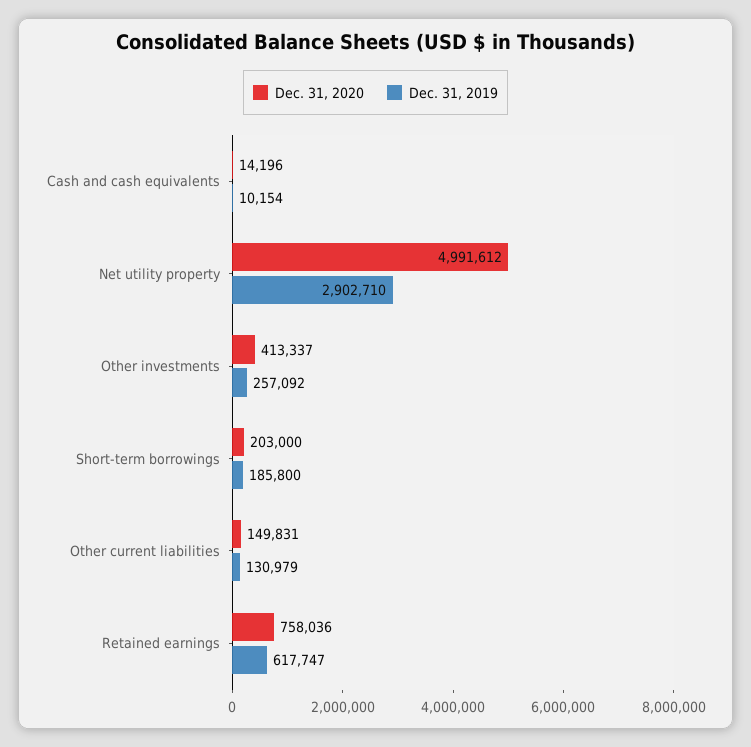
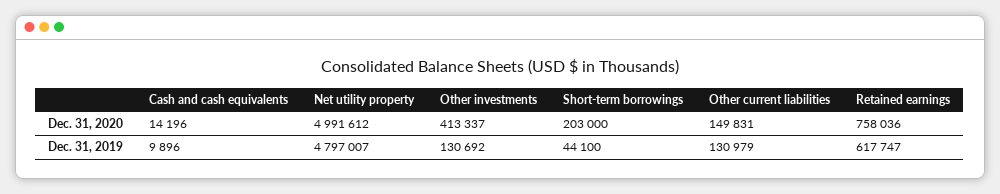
Dec. 31, 2019, Cash and cash equivalents: 10154 -> 9896
Dec. 31, 2019, Net utility property: 2902710 -> 4797007
Dec. 31, 2019, Other investments: 257092 -> 130692
Dec. 31, 2019, Short-term borrowings: 185800 -> 44100

